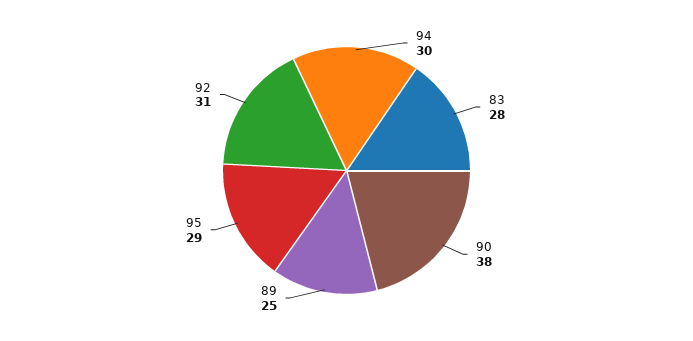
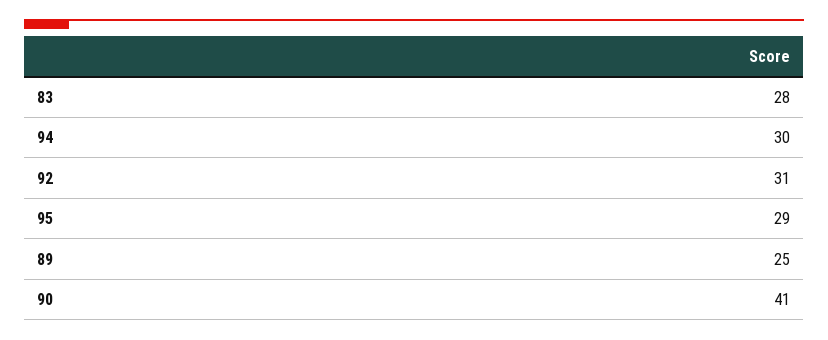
90: 38 -> 41

